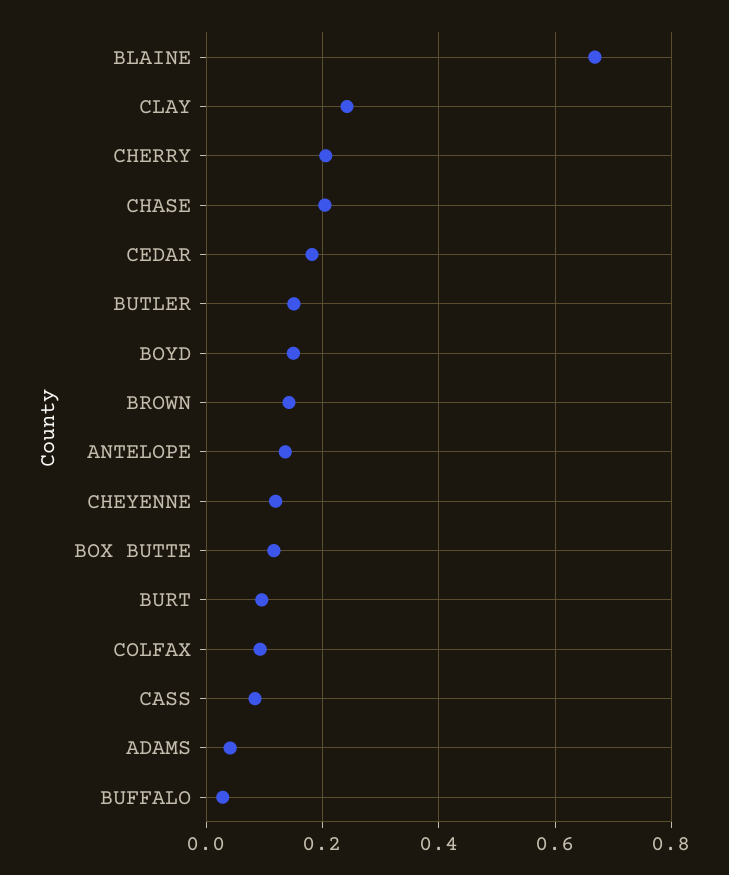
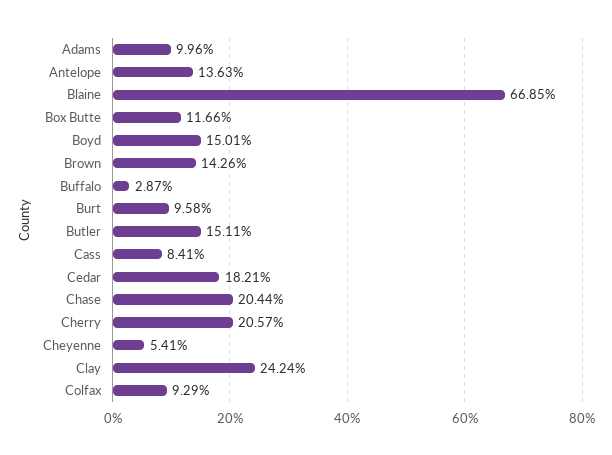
CHEYENNE: 0.12 -> 0.0541
ADAMS: 0.04 -> 0.0996

